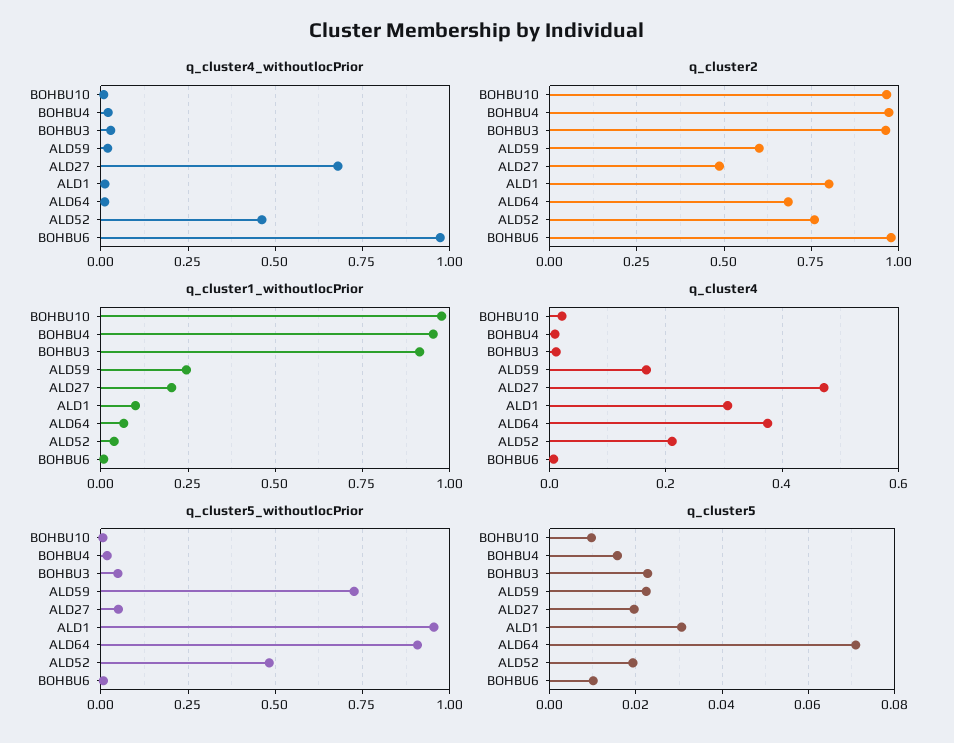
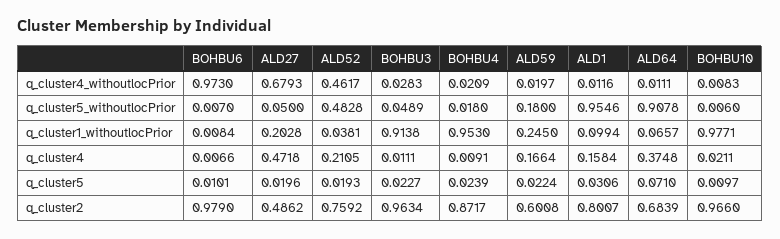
q_cluster2, BOHBU4: 0.975 -> 0.8717
q_cluster4, ALD1: 0.3 -> 0.1584
q_cluster5_withoutlocPrior, ALD59: 0.725 -> 0.18
q_cluster5, BOHBU4: 0.016 -> 0.0239

